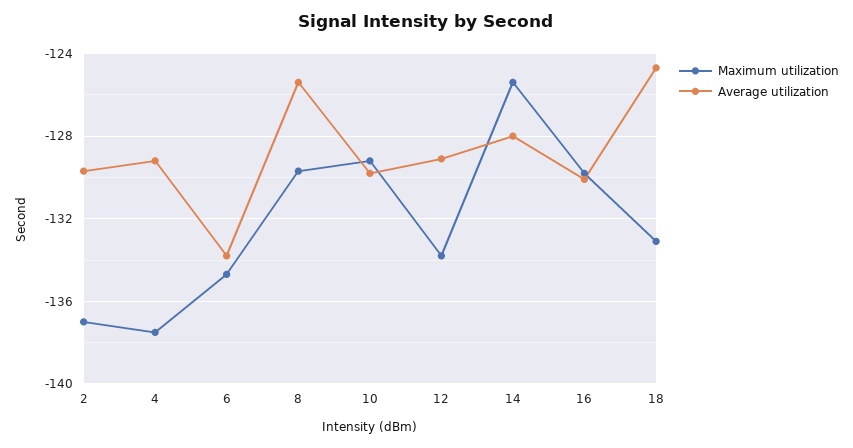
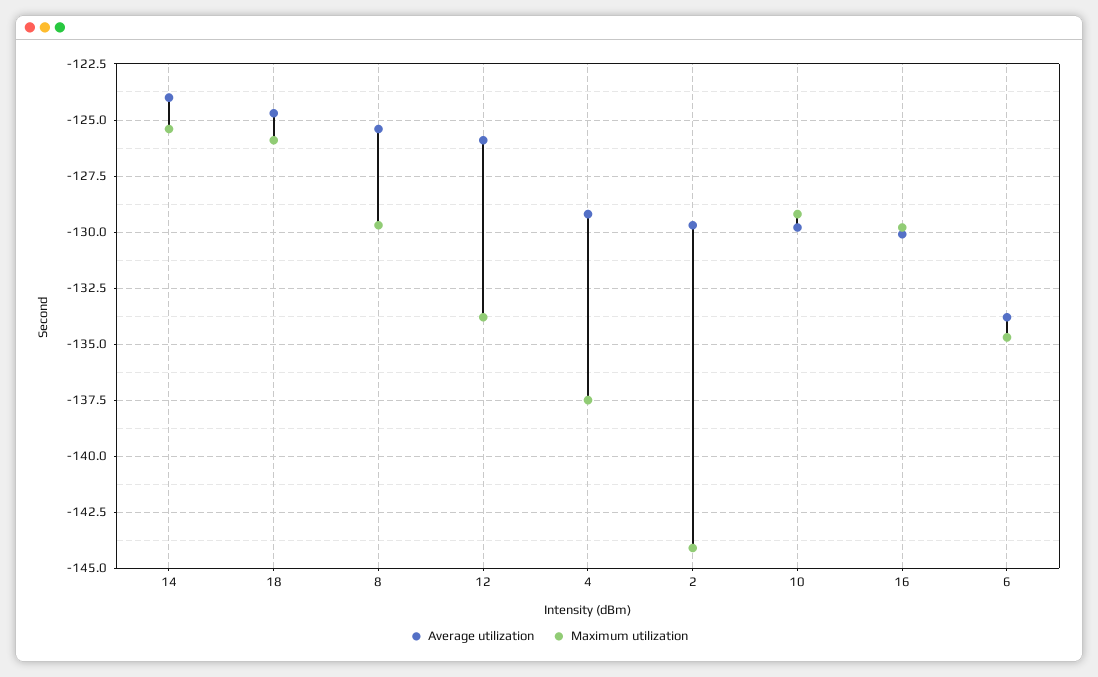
Maximum utilization, 2: -137 -> -144
Average utilization, 12: -129 -> -126
Average utilization, 14: -128 -> -124
Maximum utilization, 18: -133 -> -126

